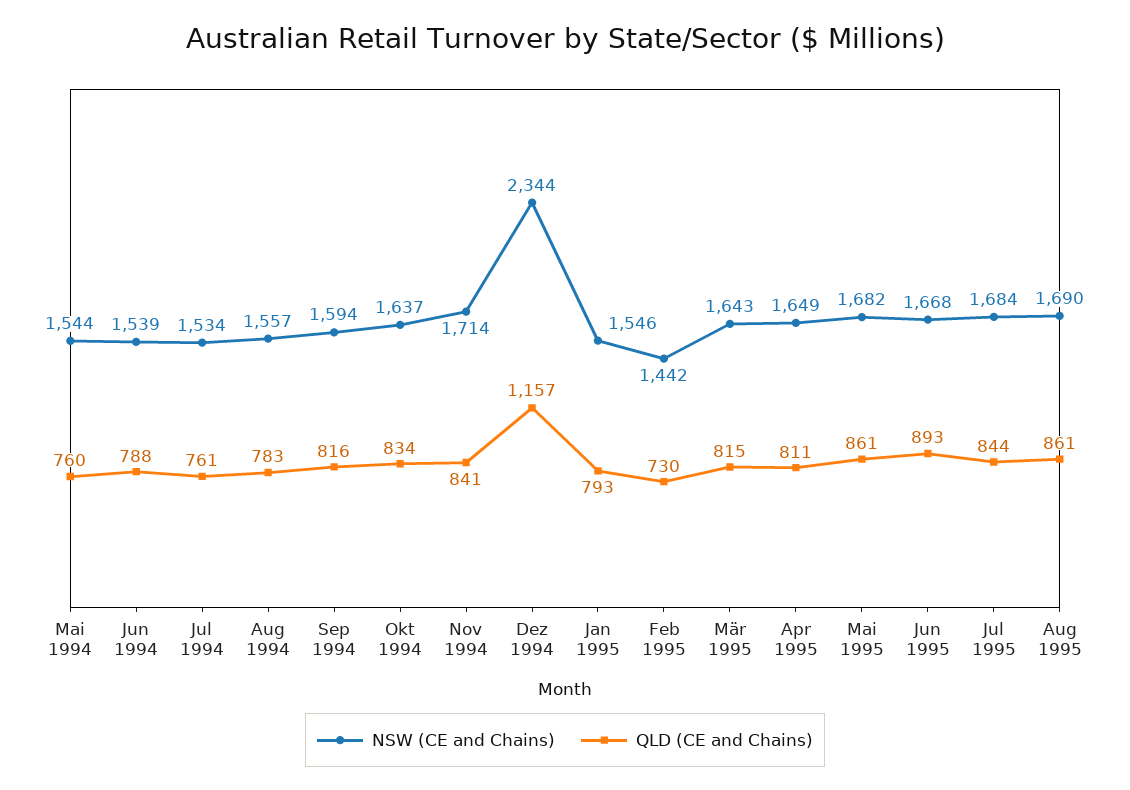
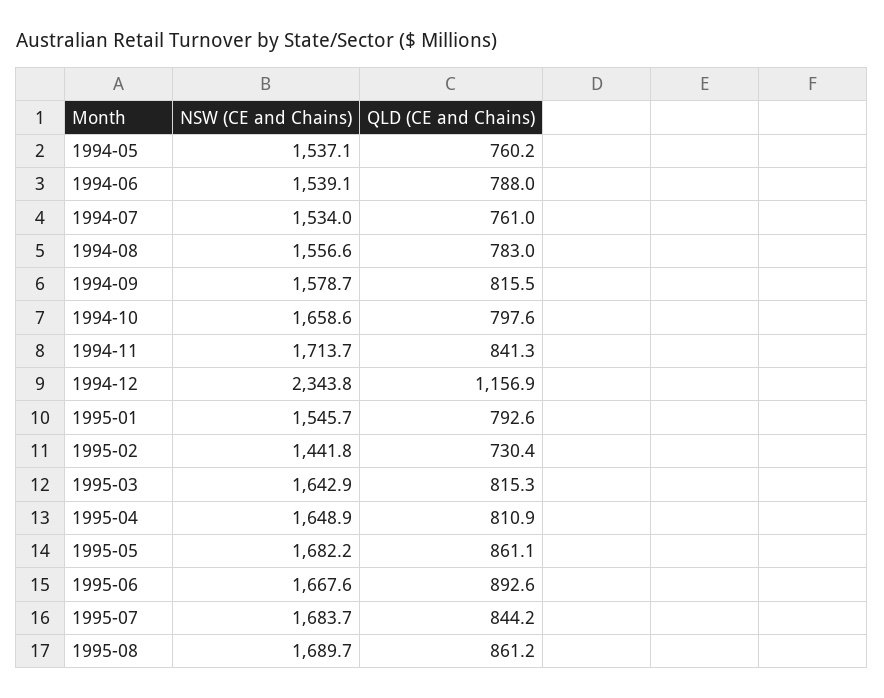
NSW (CE and Chains), Mai 1994: 1544 -> 1537.1
NSW (CE and Chains), Sep 1994: 1594 -> 1578.7
NSW (CE and Chains), Okt 1994: 1637 -> 1658.6
QLD (CE and Chains), Okt 1994: 834 -> 797.6

